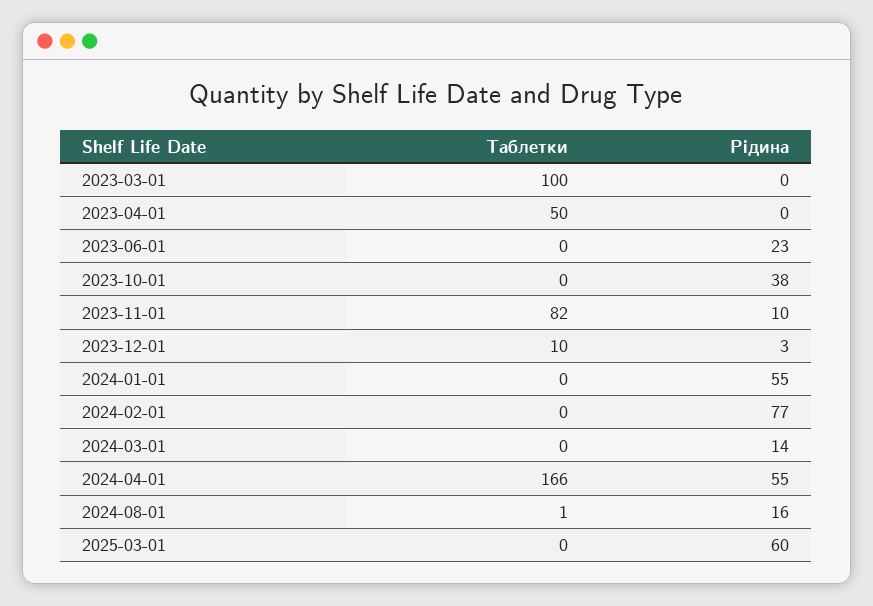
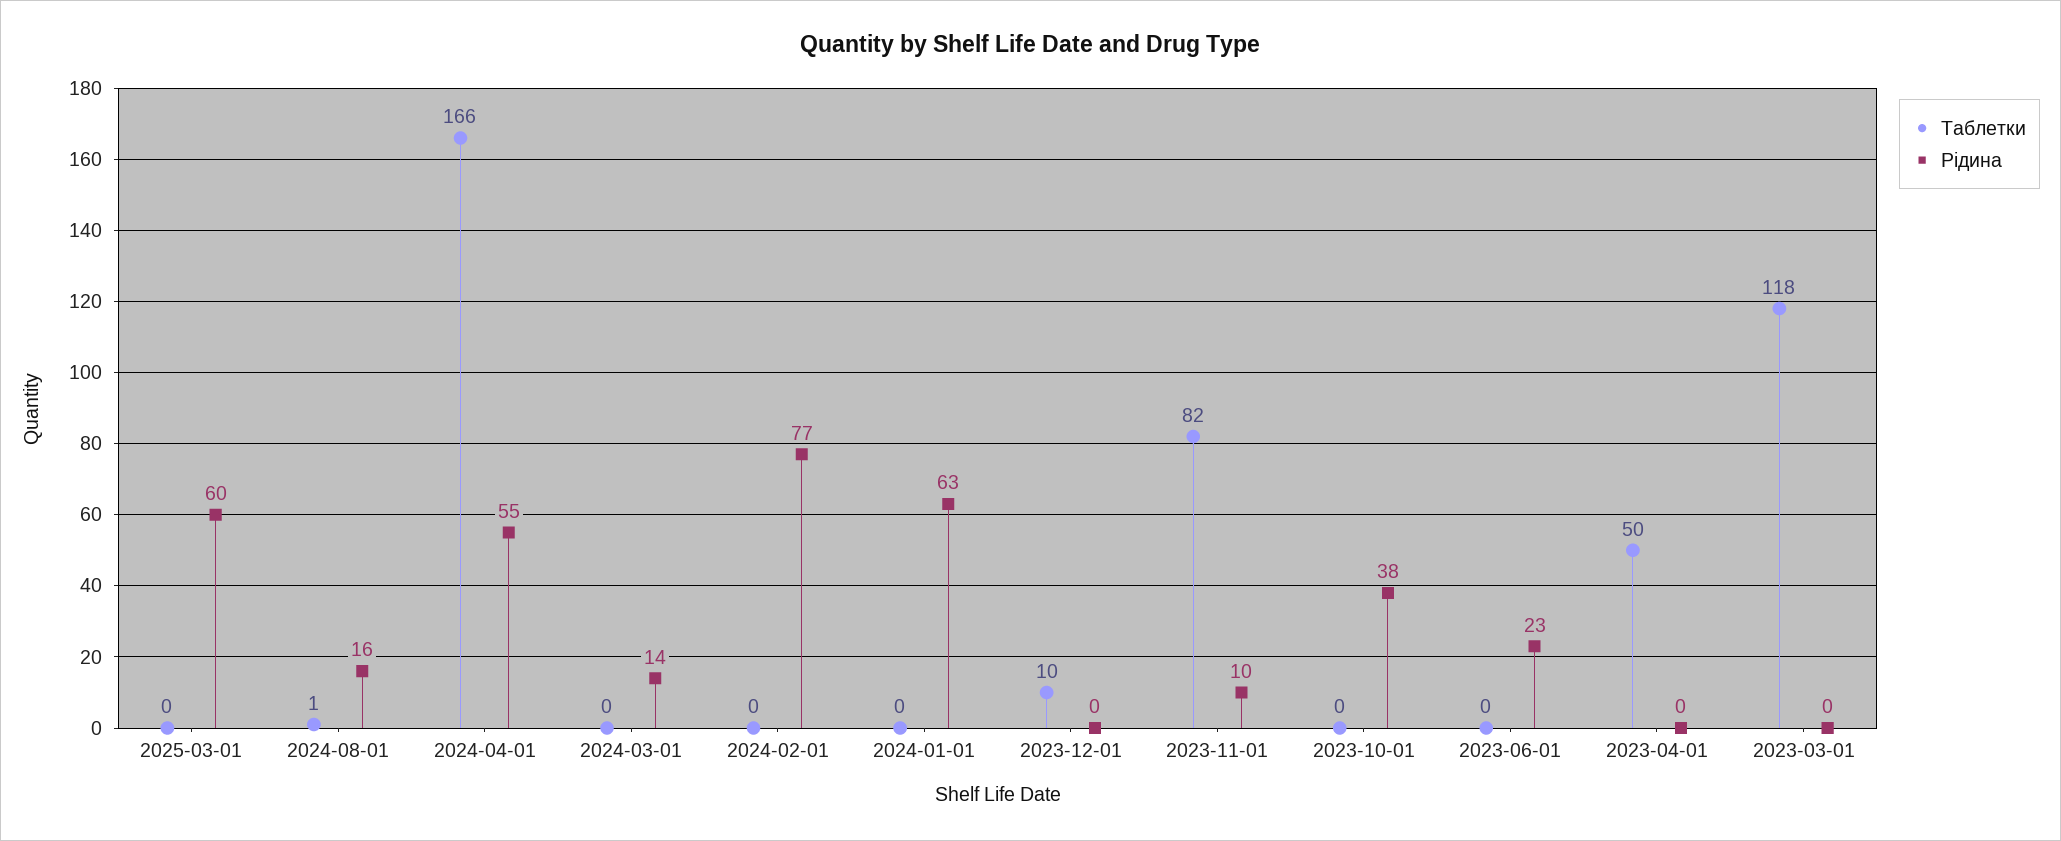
Таблетки, 2023-03-01: 100 -> 118
Рідина, 2023-12-01: 3 -> 0
Рідина, 2024-01-01: 55 -> 63

